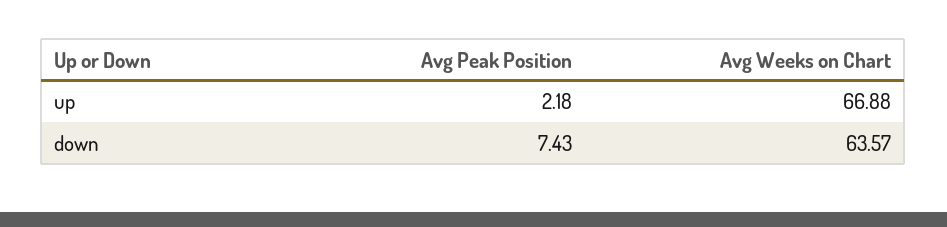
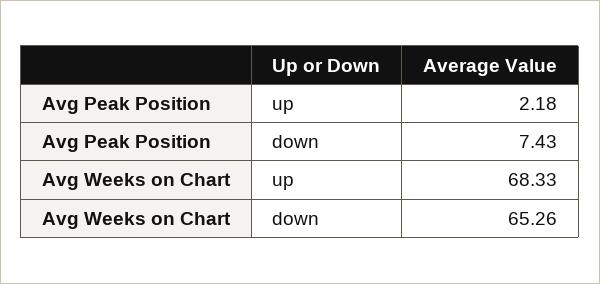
Avg Weeks on Chart, up: 66.88 -> 68.33
Avg Weeks on Chart, down: 63.57 -> 65.26

